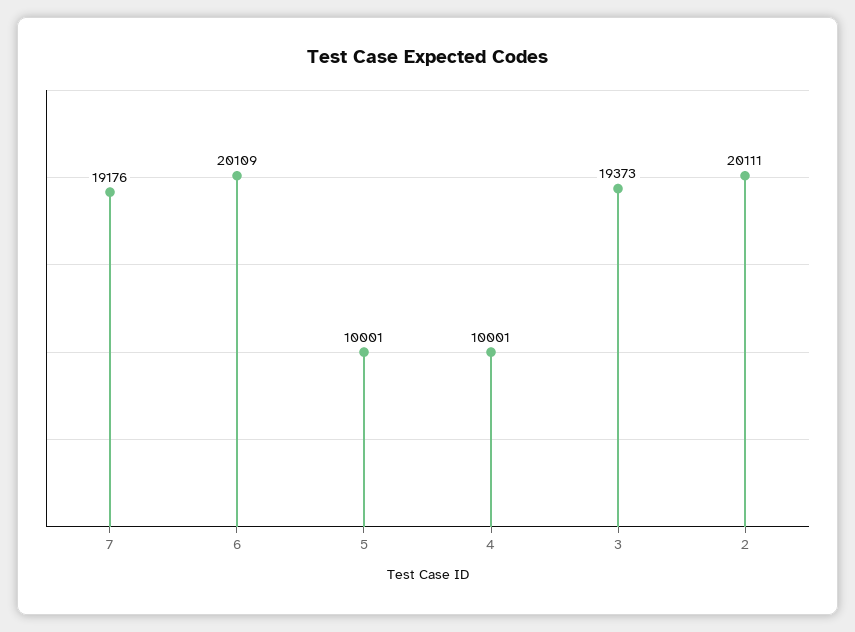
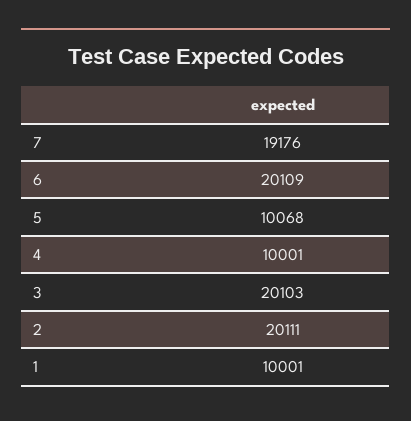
5: 10001 -> 10068
3: 19373 -> 20103
1: none -> 10001

